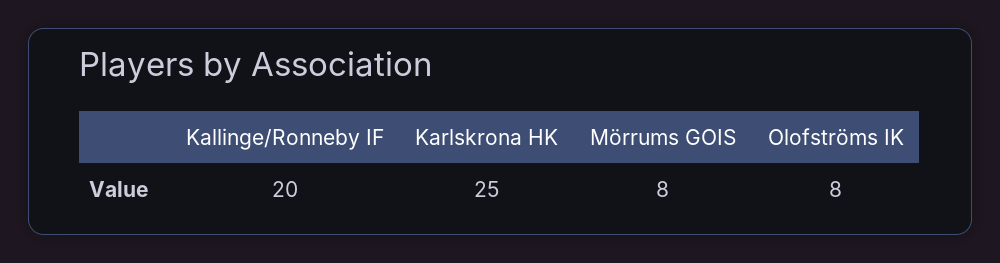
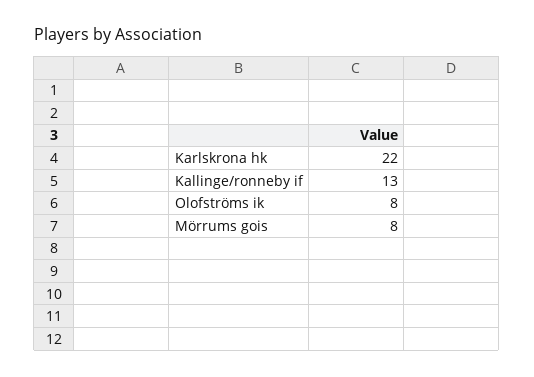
Kallinge/Ronneby IF: 20 -> 13
Karlskrona HK: 25 -> 22

